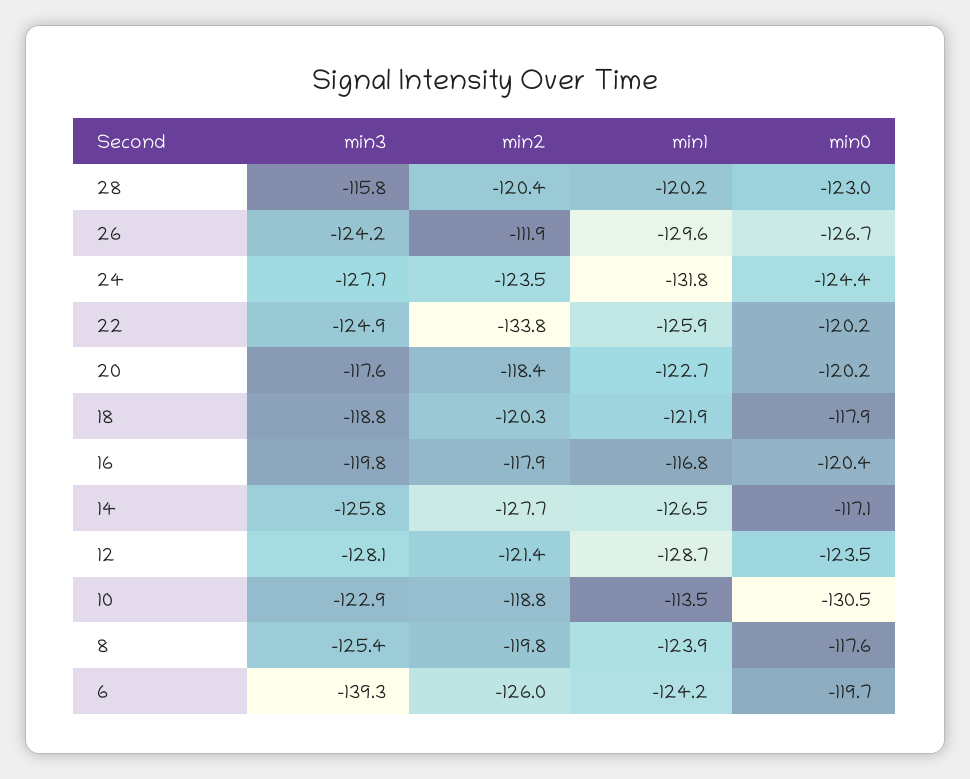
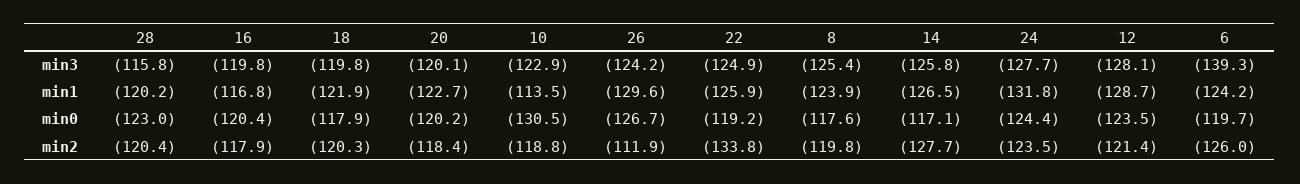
min0, 22: -120.2 -> -119.2
min3, 20: -117.6 -> -120.1
min3, 18: -118.8 -> -119.8

